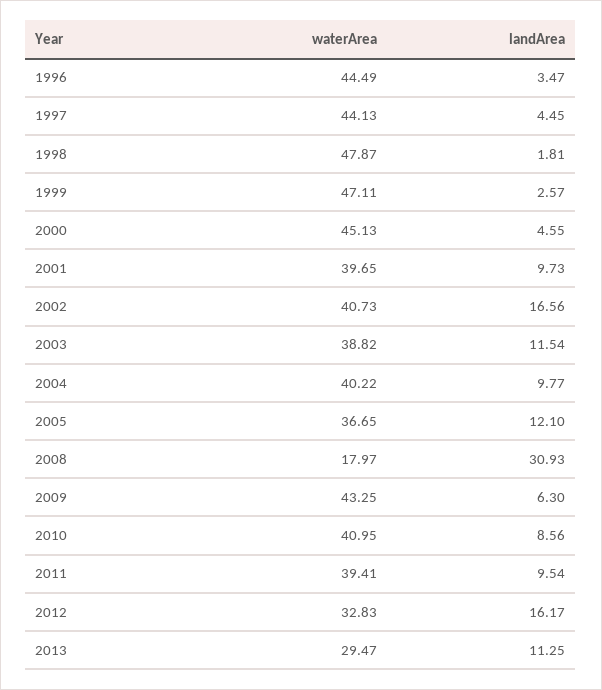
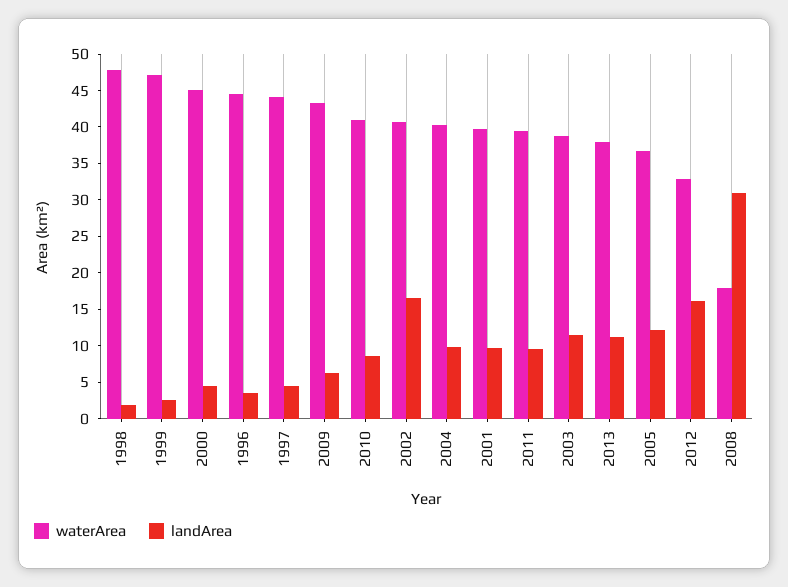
waterArea, 2013: 29.47 -> 37.5

